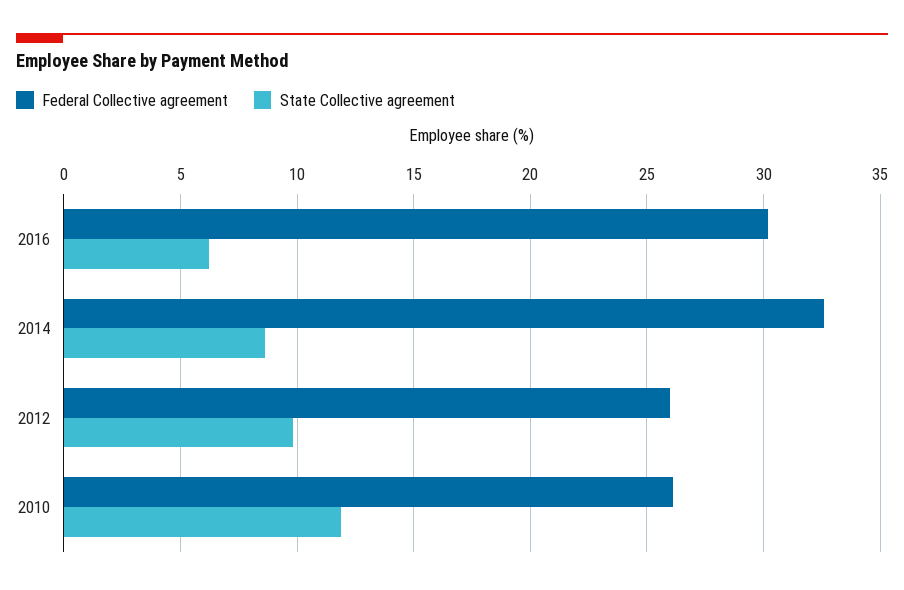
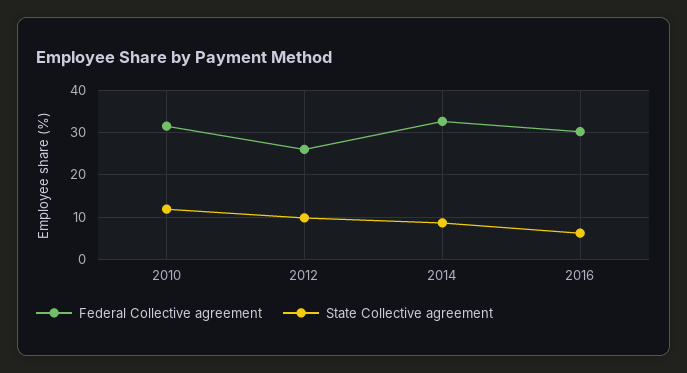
Federal Collective agreement, 2010: 26 -> 32

